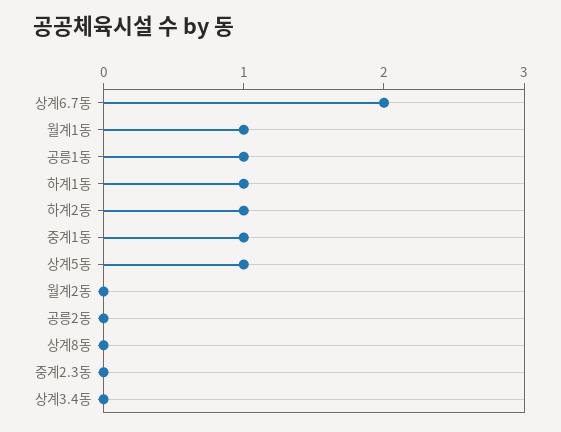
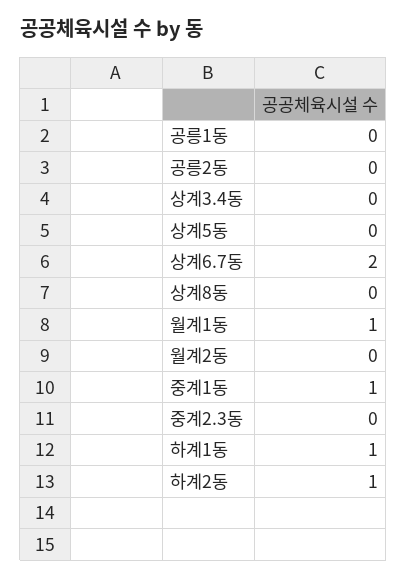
공릉1동: 1 -> 0
상계5동: 1 -> 0

